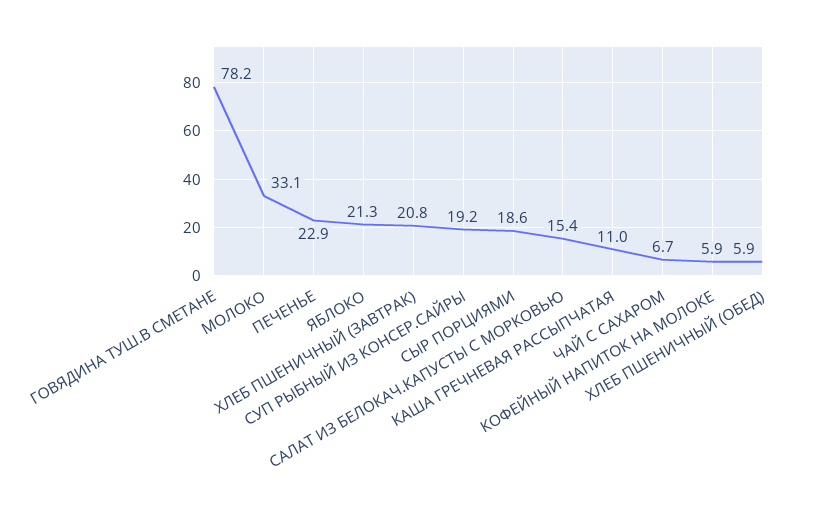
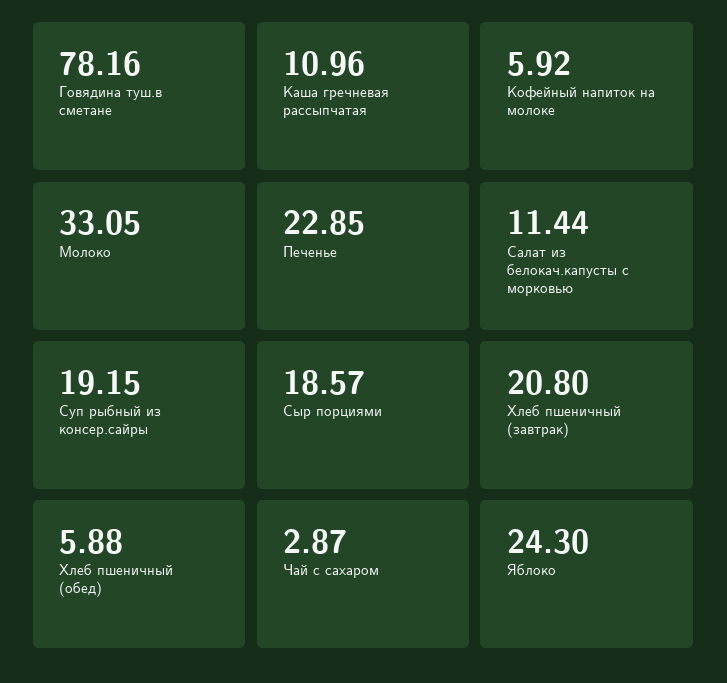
ЯБЛОКО: 21.3 -> 24.3
САЛАТ ИЗ БЕЛОКАЧ.КАПУСТЫ С МОРКОВЬЮ: 15.4 -> 11.44
ЧАЙ С САХАРОМ: 6.7 -> 2.87

